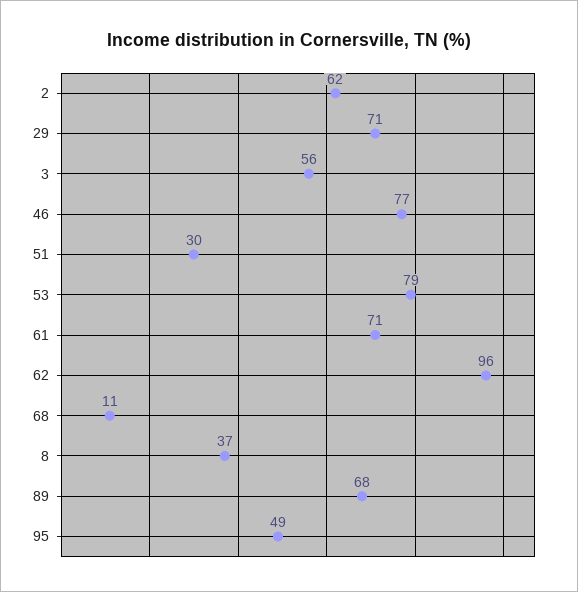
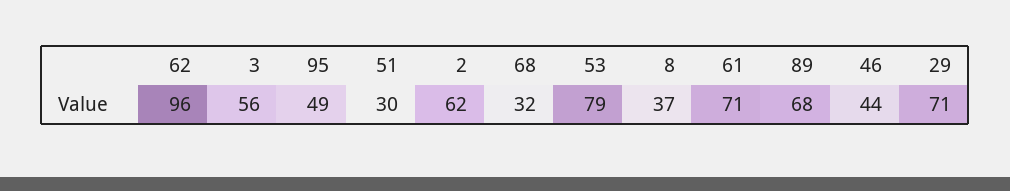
46: 77 -> 44
68: 11 -> 32

